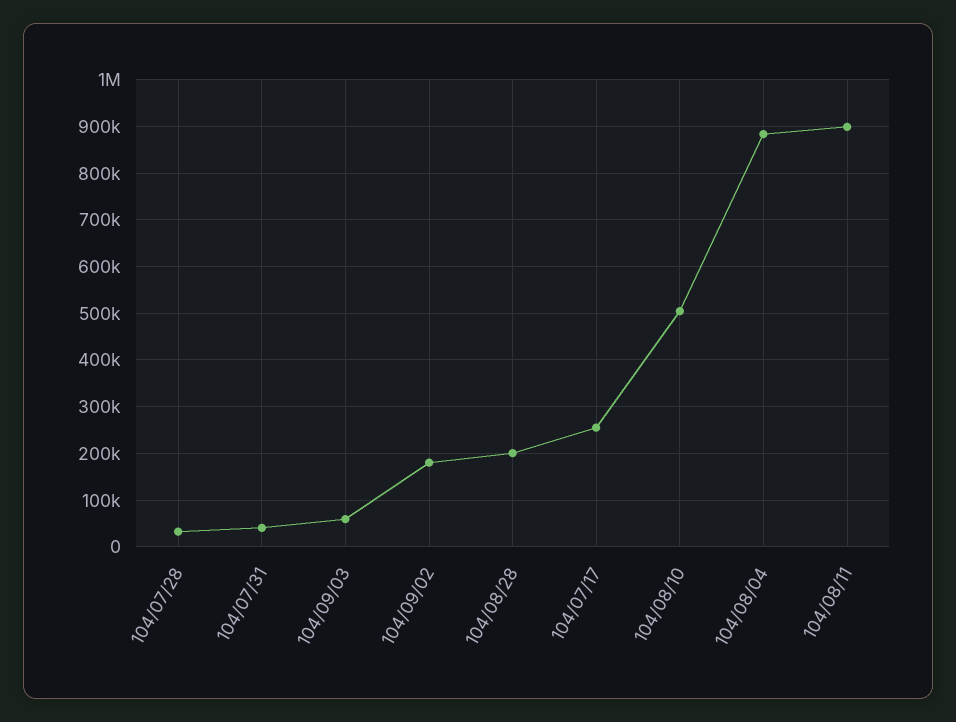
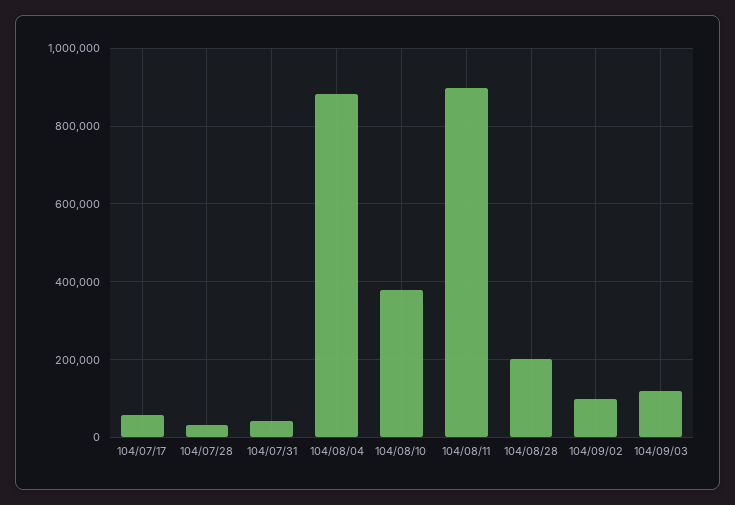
104/09/03: 60000 -> 120000
104/09/02: 180000 -> 100000
104/07/17: 260000 -> 60000
104/08/10: 500000 -> 380000

